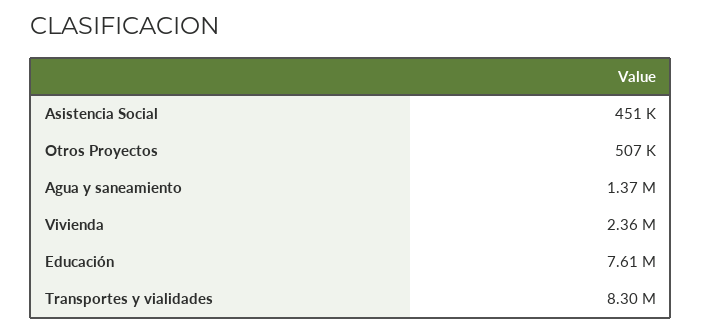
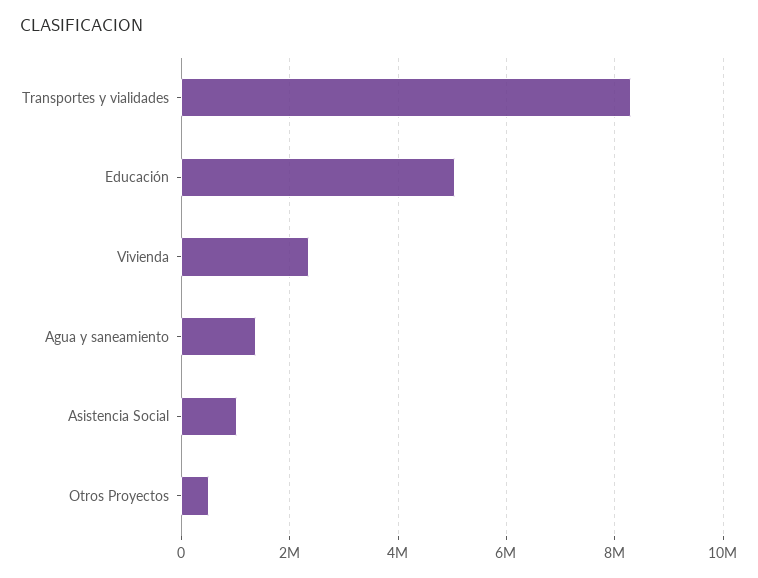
Asistencia Social: 451000 -> 1000000
Educación: 7610000 -> 5000000

